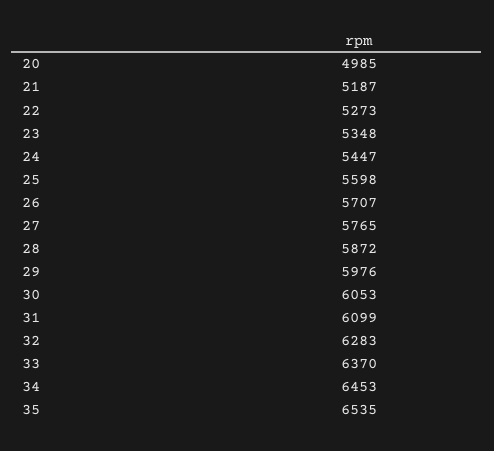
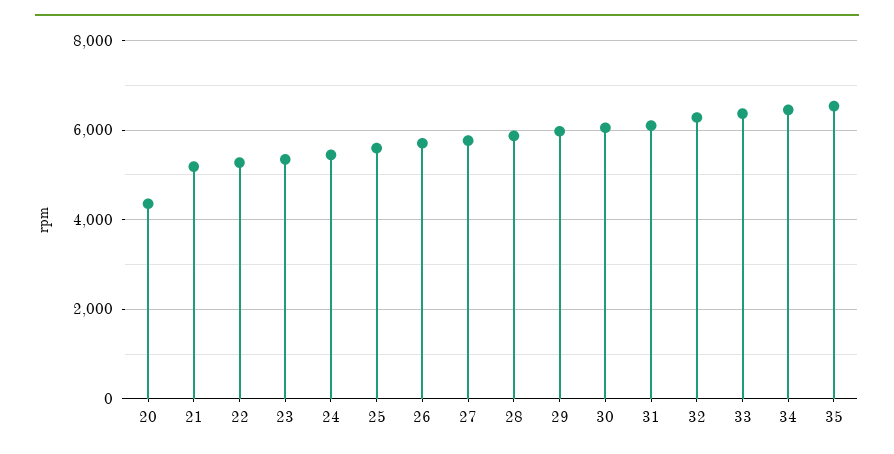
20: 4985 -> 4400

